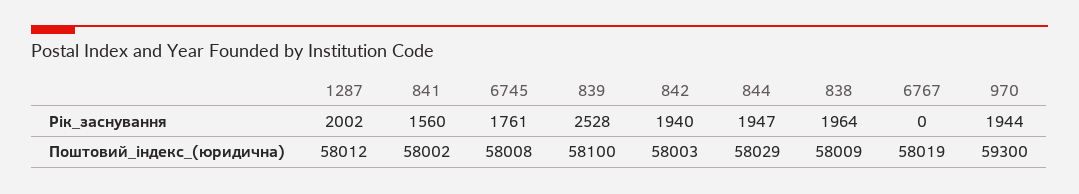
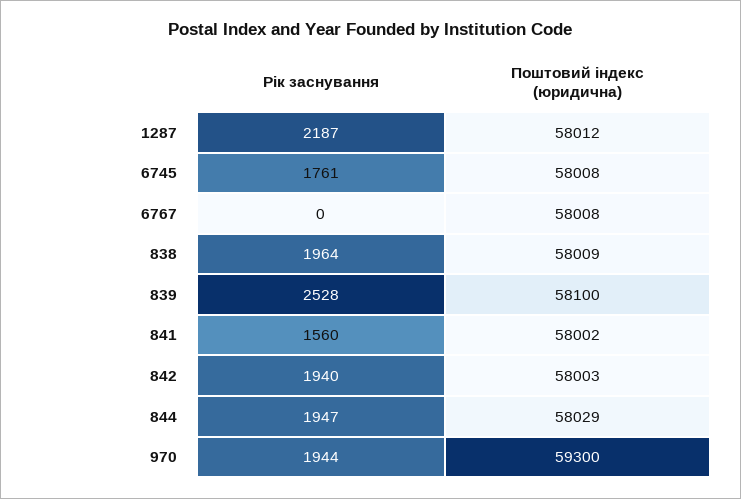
1287, Рік_заснування: 2002 -> 2187
6767, Поштовий_індекс_(юридична): 58019 -> 58008

